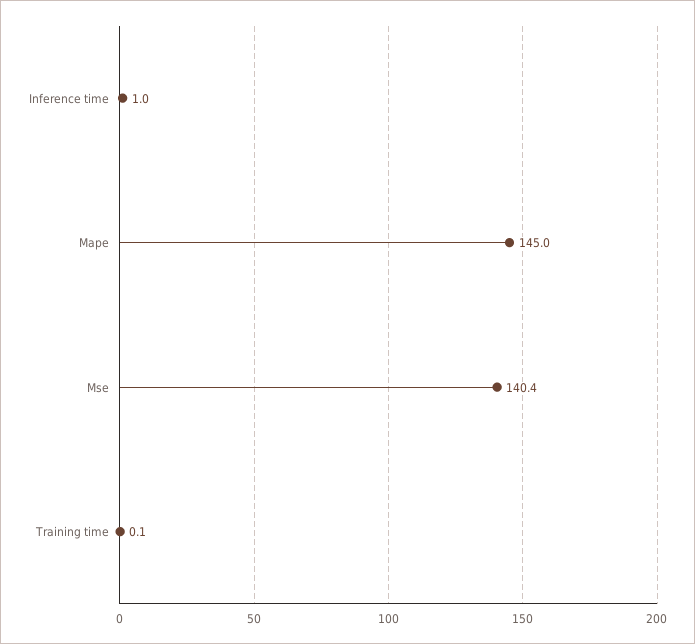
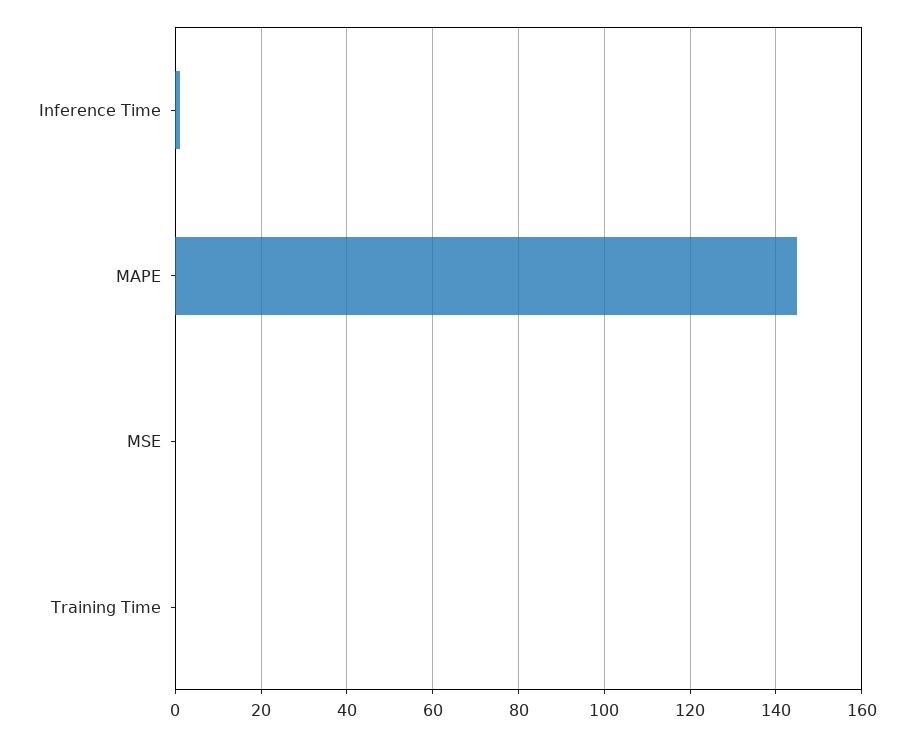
Mse: 140.4 -> 0

